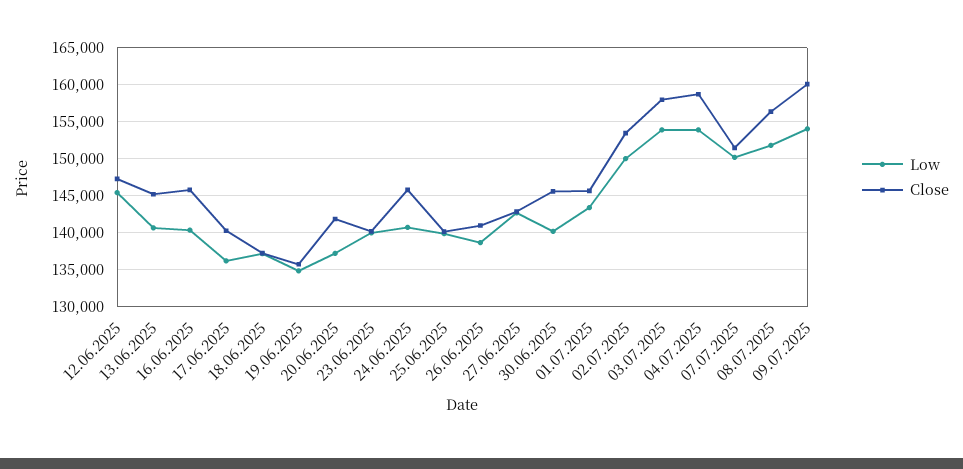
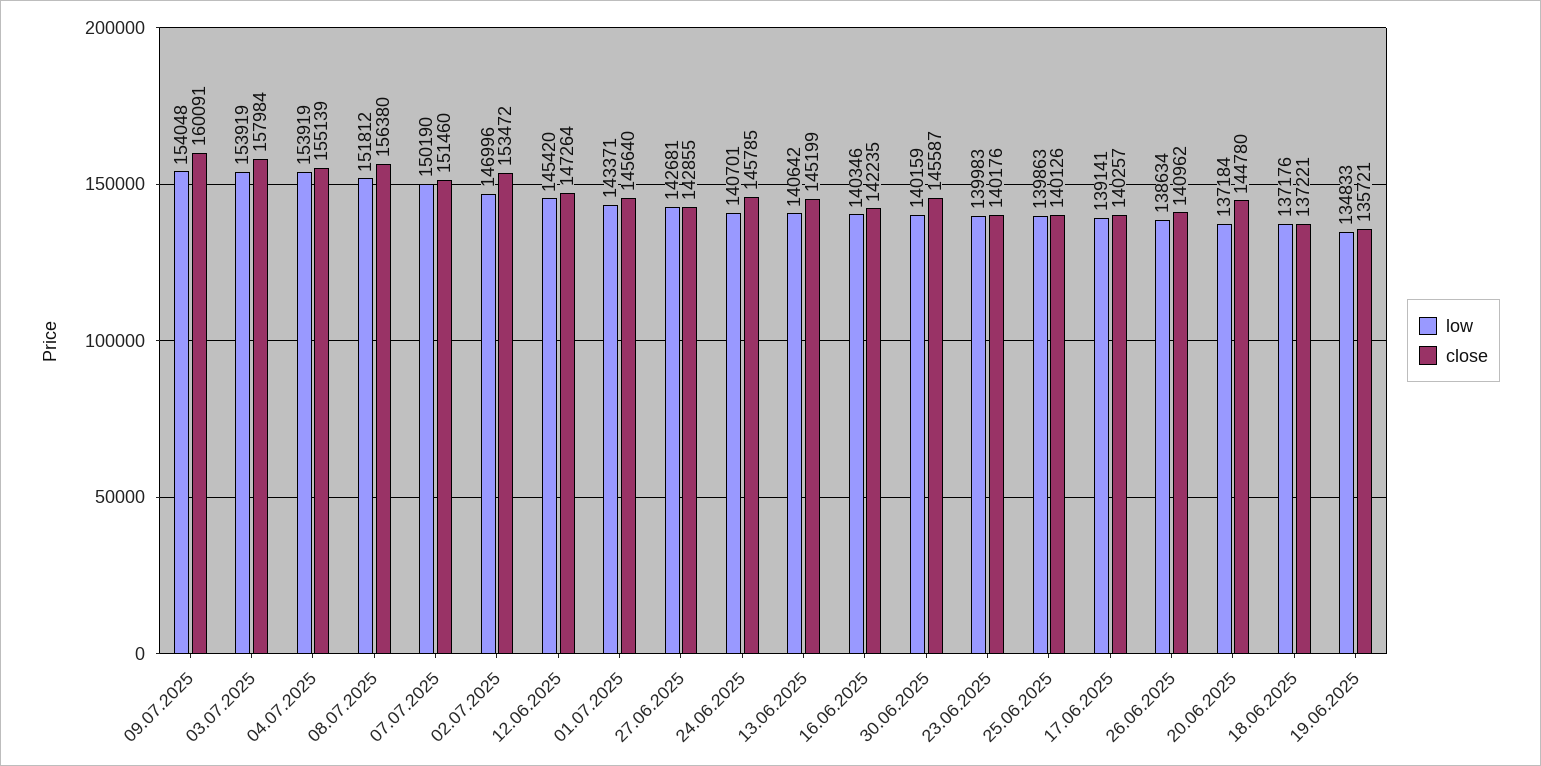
Close, 16.06.2025: 146000 -> 142235
Low, 17.06.2025: 136000 -> 139141
Close, 20.06.2025: 142000 -> 144780
Low, 02.07.2025: 150000 -> 146996
Close, 04.07.2025: 159000 -> 155139

